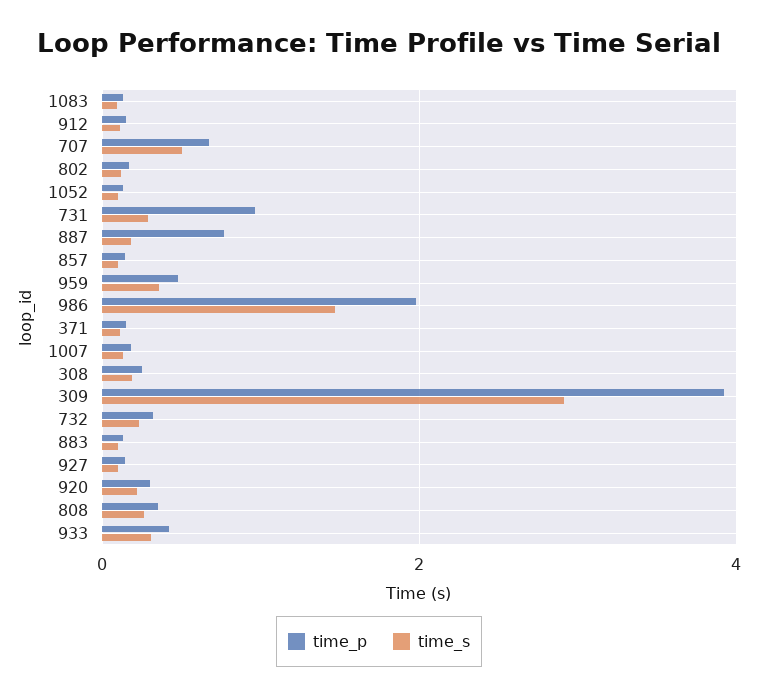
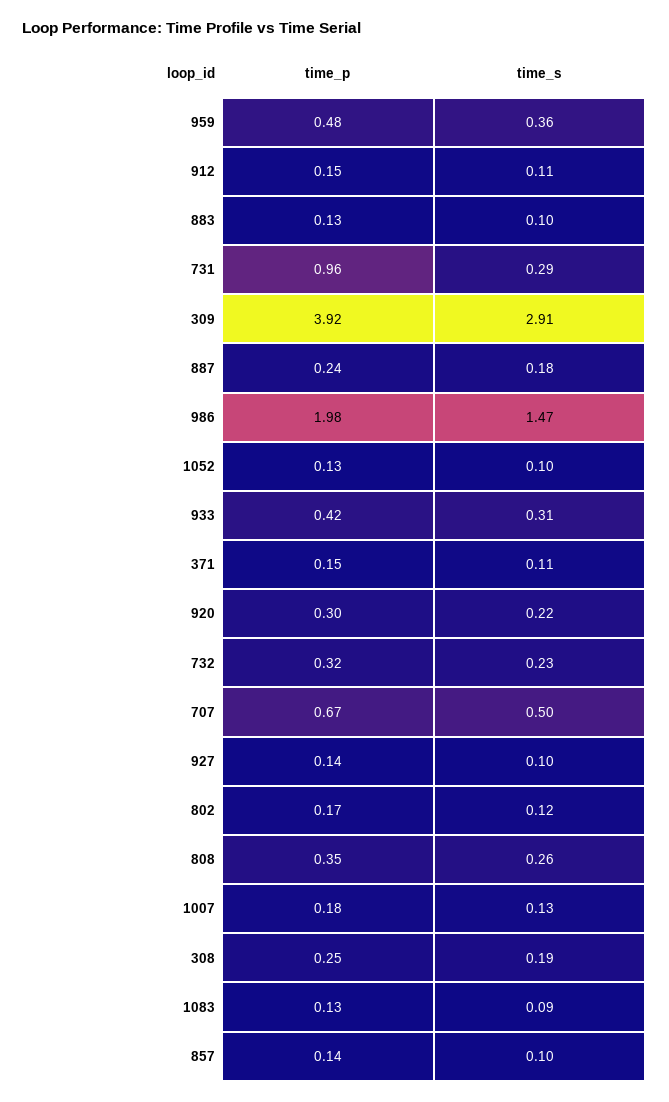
time_p, 887: 0.8 -> 0.24

